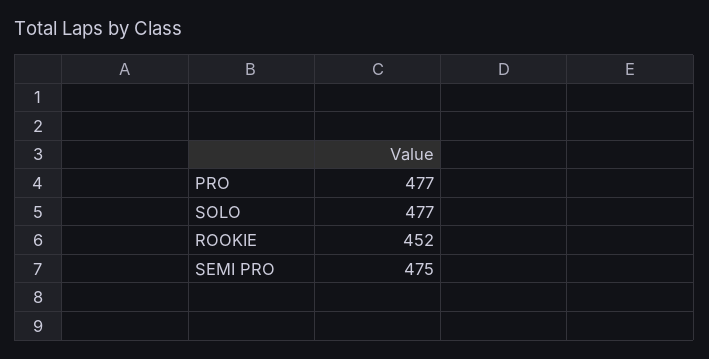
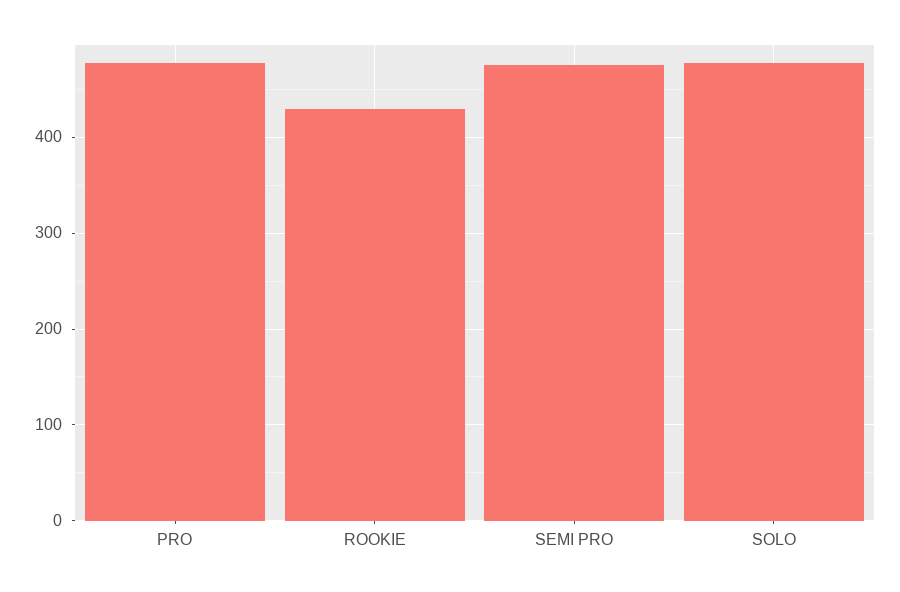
ROOKIE: 452 -> 430

